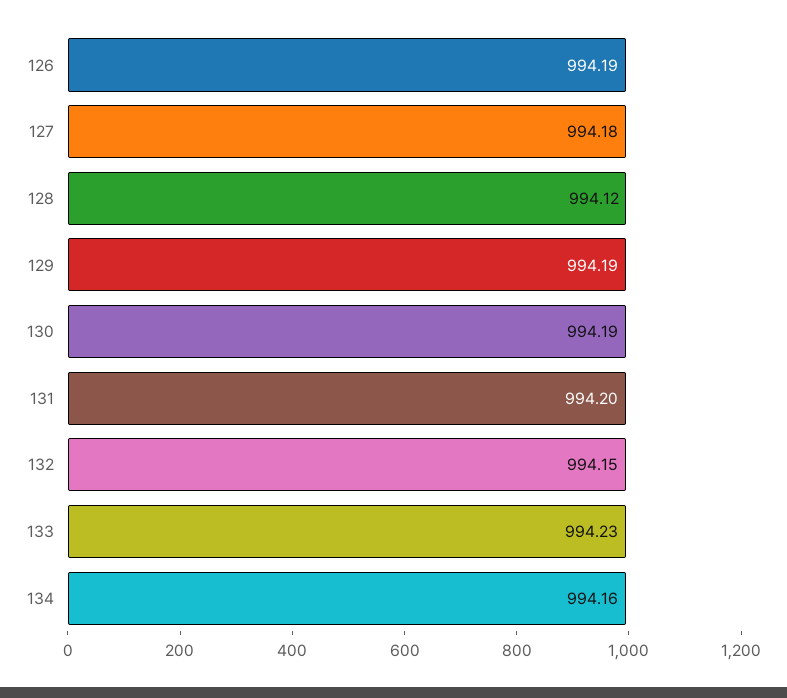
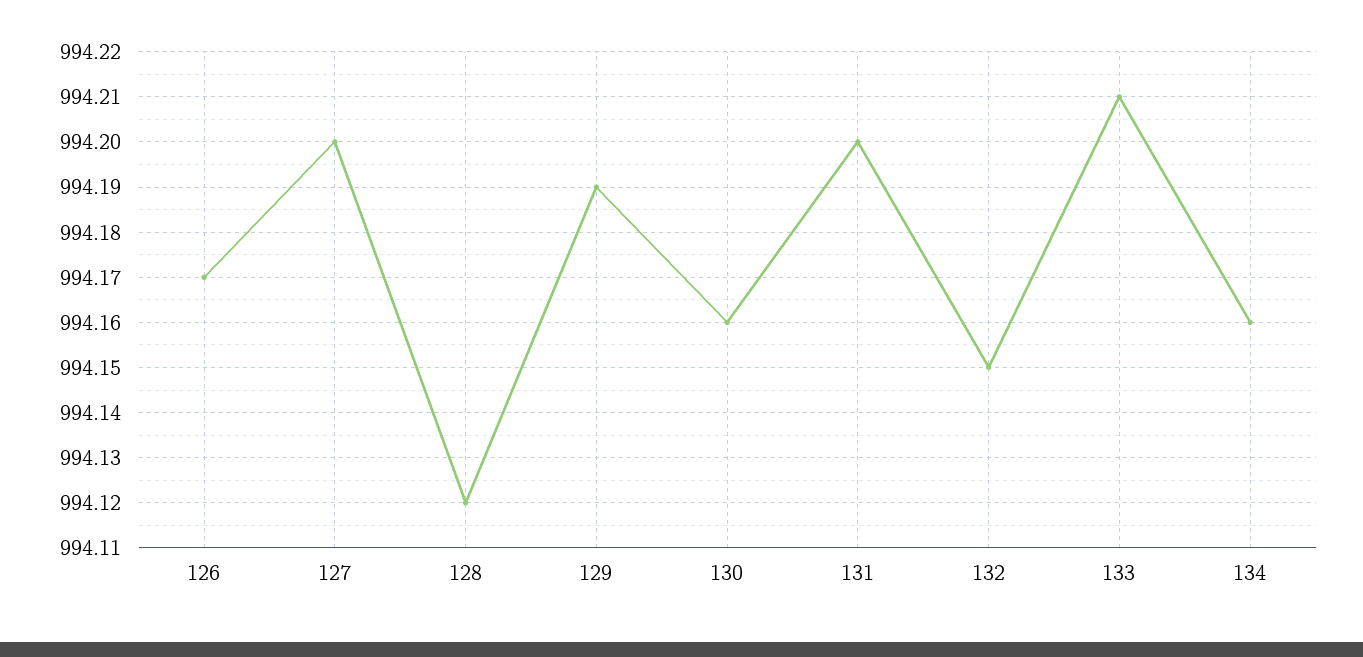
126: 994.19 -> 994.17
127: 994.18 -> 994.2
130: 994.19 -> 994.16
133: 994.23 -> 994.21

